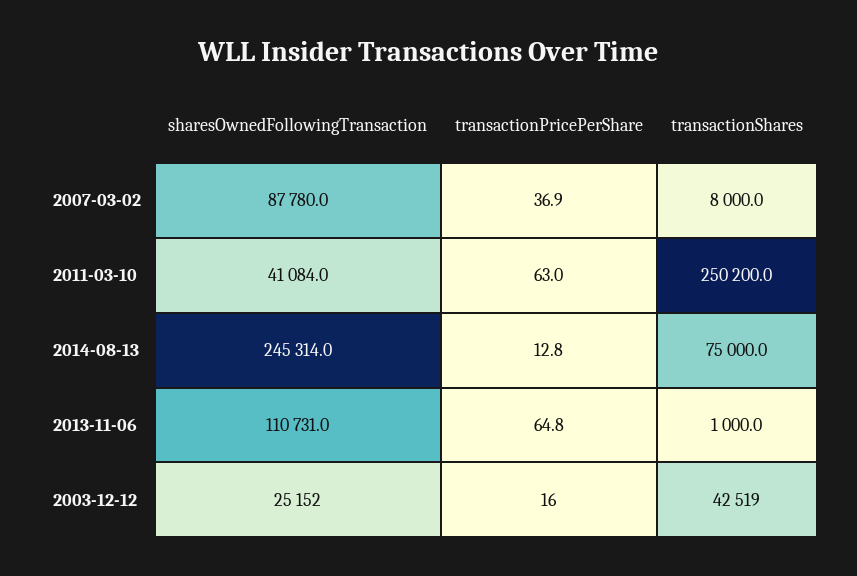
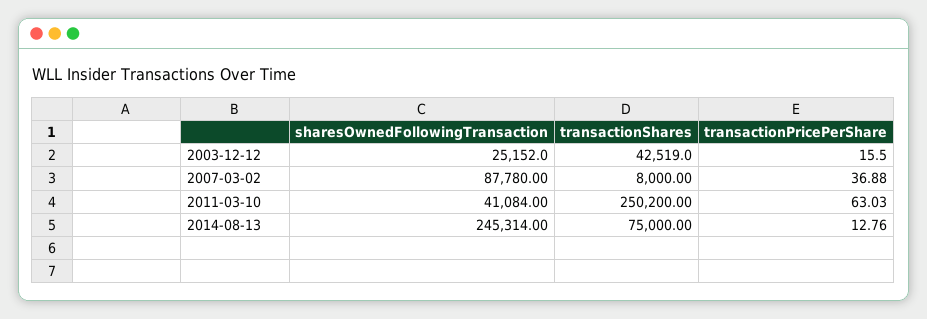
sharesOwnedFollowingTransaction, 2013-11-06: 110731 -> none
transactionPricePerShare, 2013-11-06: 64.8 -> none
transactionShares, 2013-11-06: 1000 -> none

